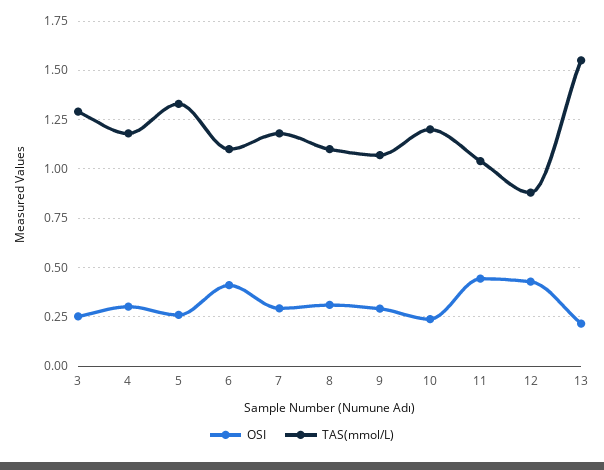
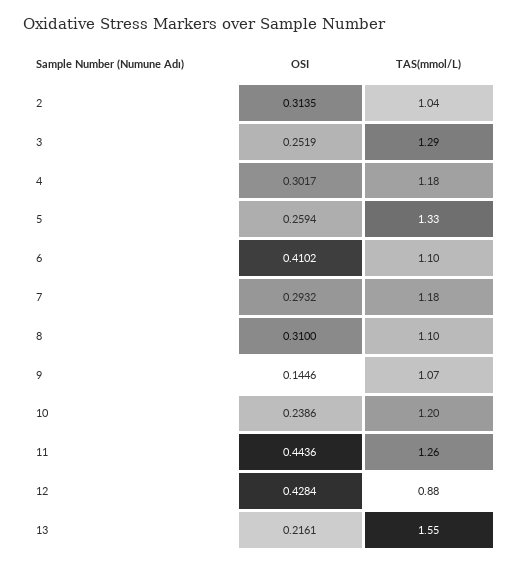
OSI, 9: 0.3 -> 0.1446
TAS(mmol/L), 11: 1.05 -> 1.26
OSI, 2: none -> 0.3135
TAS(mmol/L), 2: none -> 1.04

